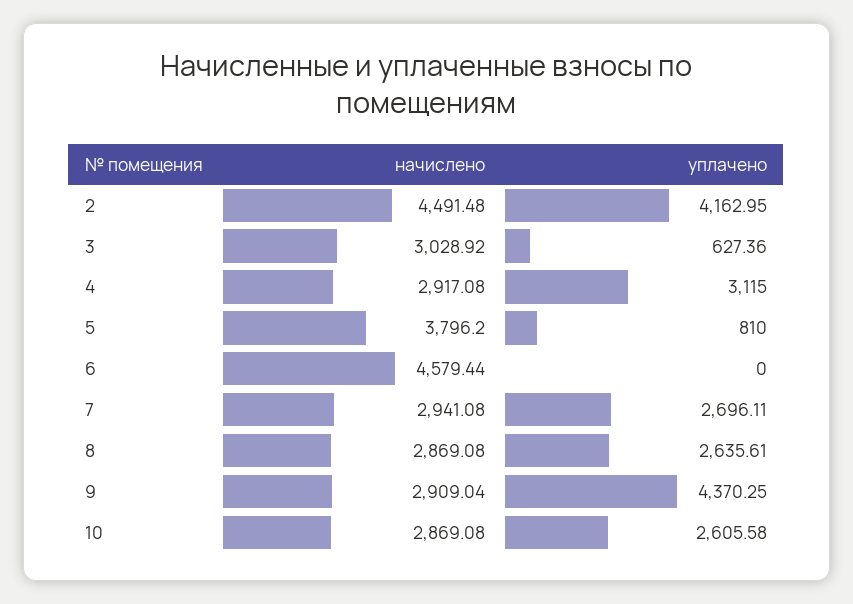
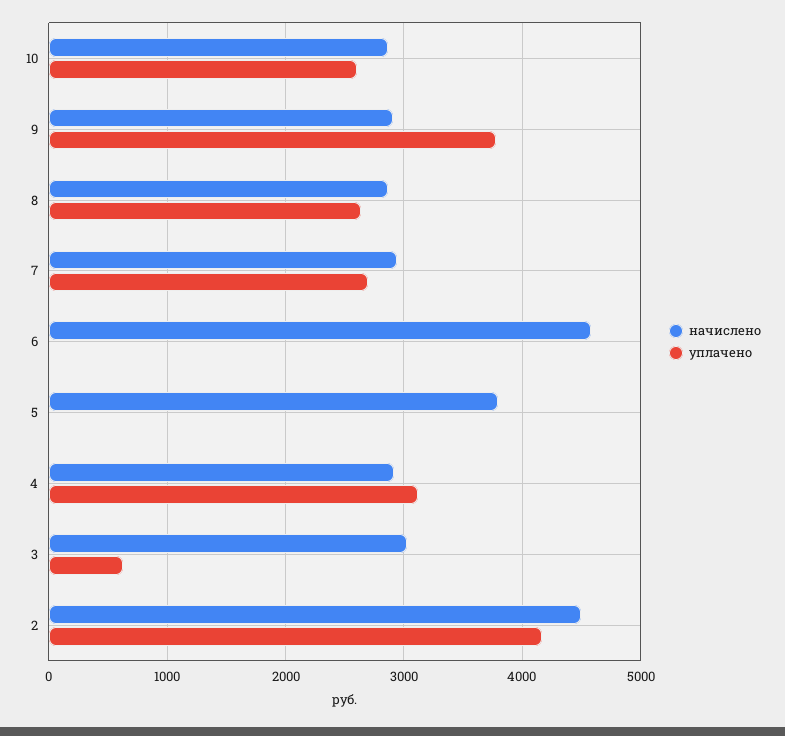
уплачено, 5: 810 -> 0
уплачено, 9: 4370.25 -> 3800

